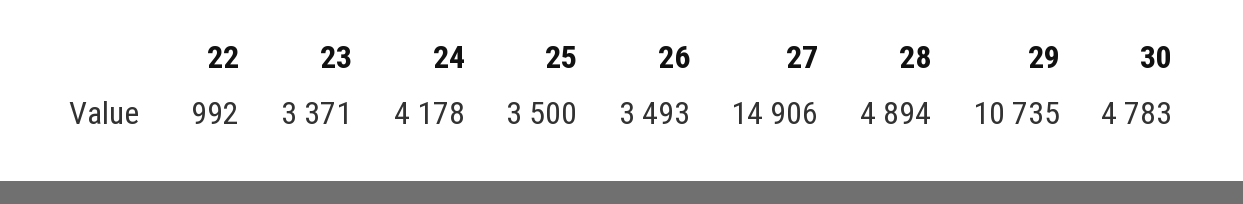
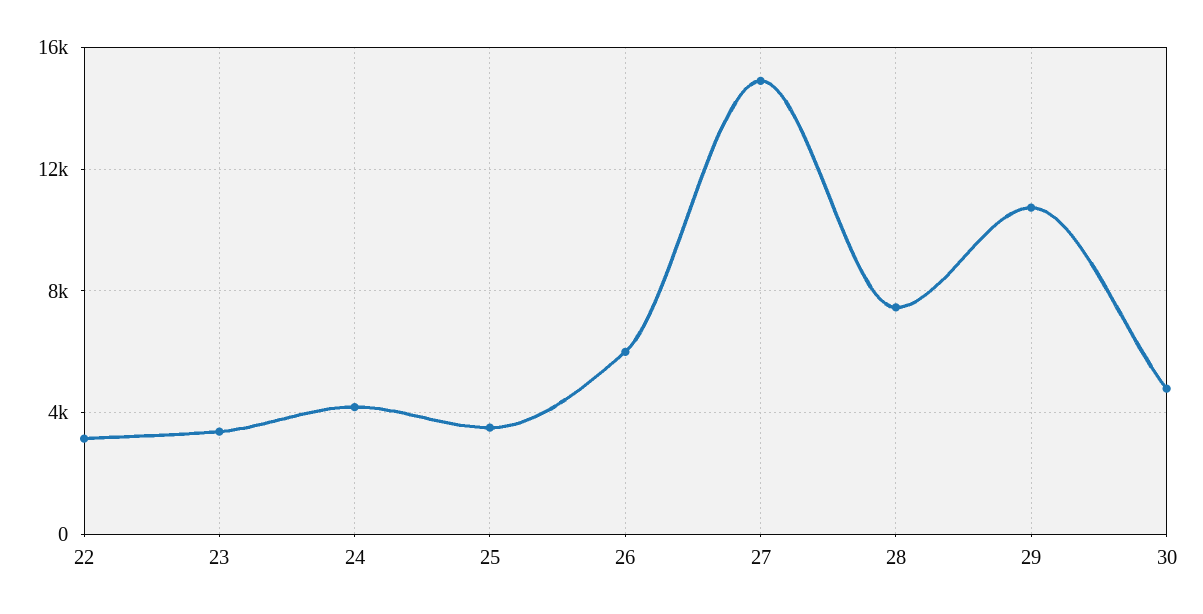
22: 992 -> 3000
26: 3493 -> 6000
28: 4894 -> 7500

